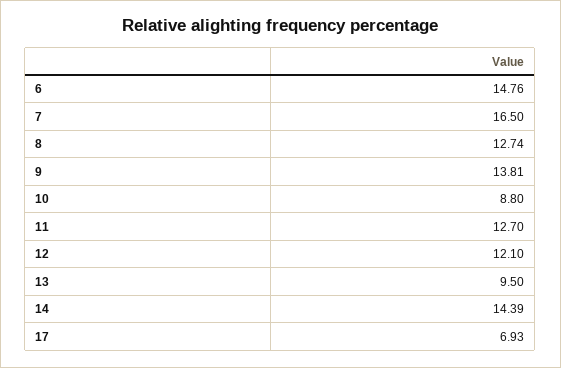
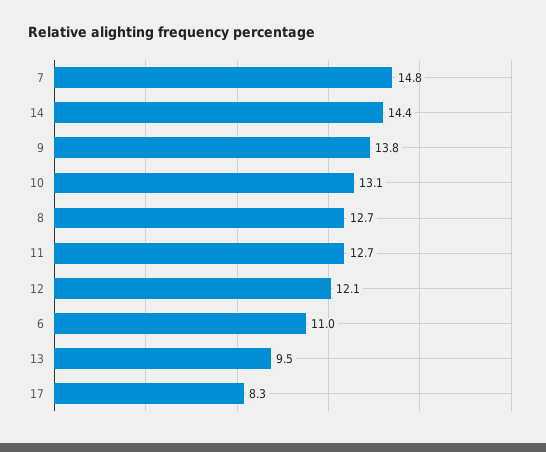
6: 14.76 -> 11
7: 16.5 -> 14.8
10: 8.8 -> 13.1
17: 6.93 -> 8.3

